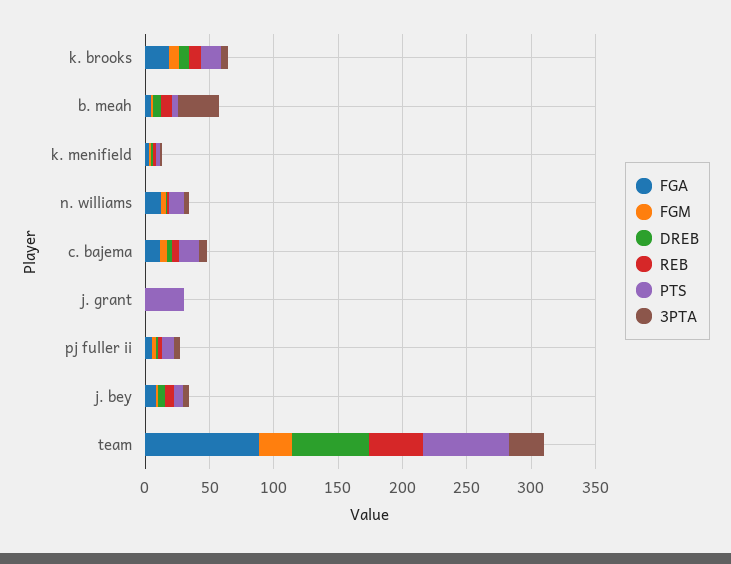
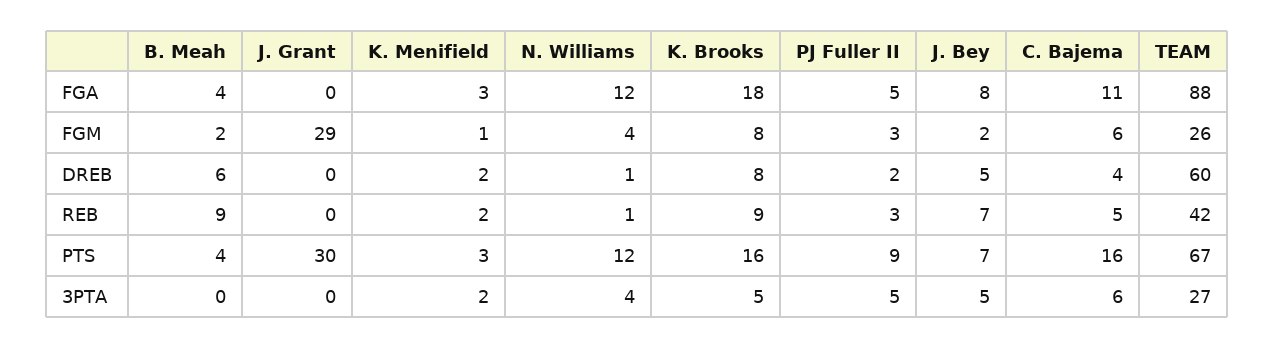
3PTA, b. meah: 30 -> 0
FGM, j. grant: 0 -> 29

